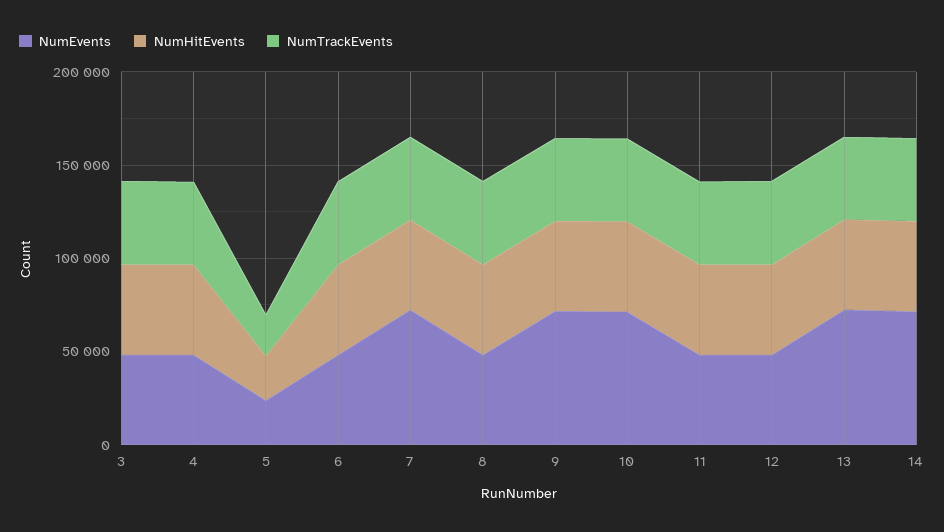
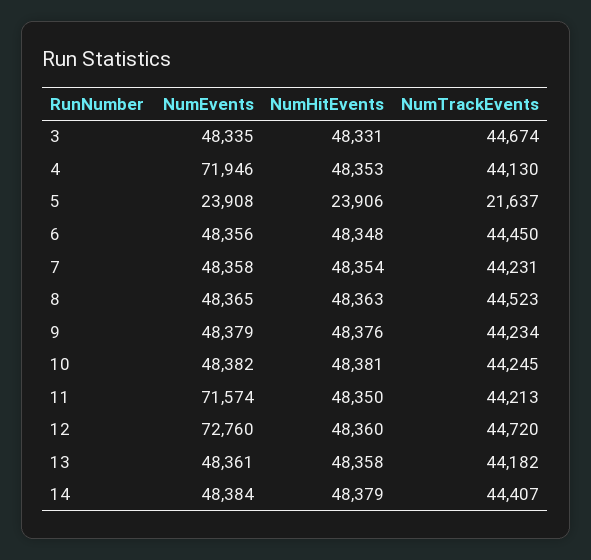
NumEvents, 4: 50000 -> 71946
NumEvents, 7: 70000 -> 48358
NumEvents, 9: 70000 -> 48379
NumEvents, 10: 70000 -> 48382
NumEvents, 11: 50000 -> 71574
NumEvents, 12: 50000 -> 72760
NumEvents, 13: 70000 -> 48361
NumEvents, 14: 70000 -> 48384

